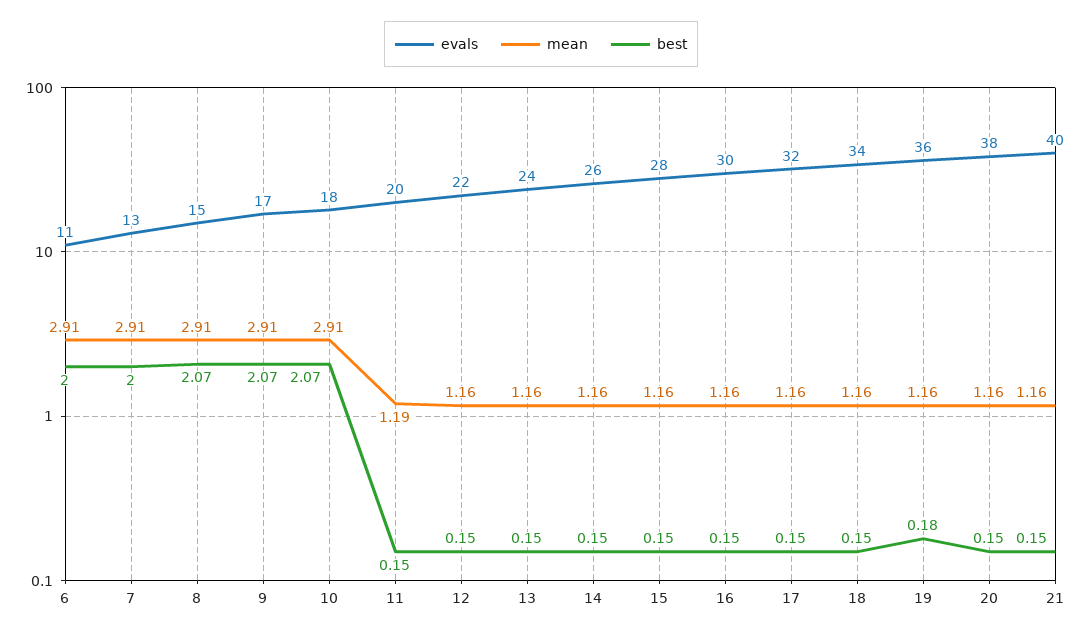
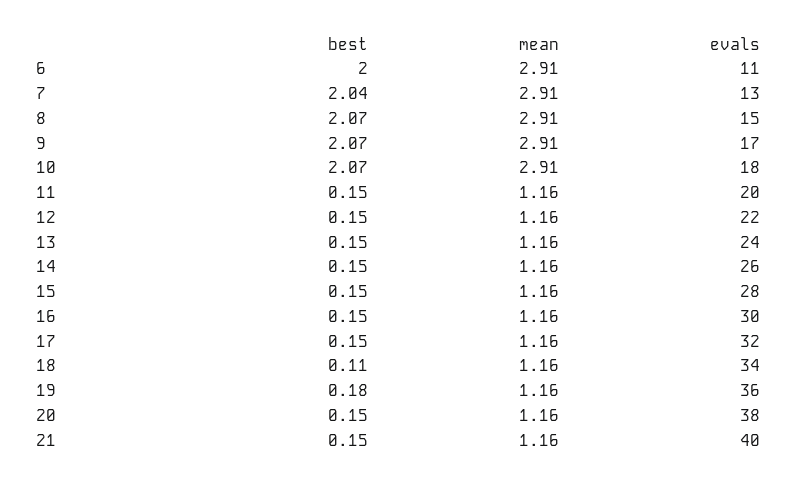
best, 7: 2 -> 2.04
mean, 11: 1.19 -> 1.16
best, 18: 0.15 -> 0.11

